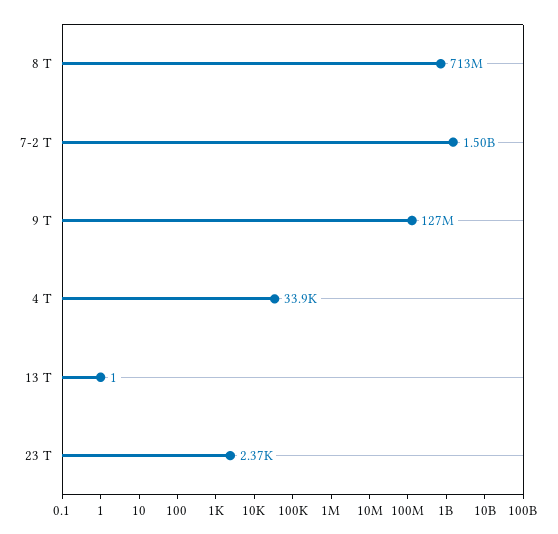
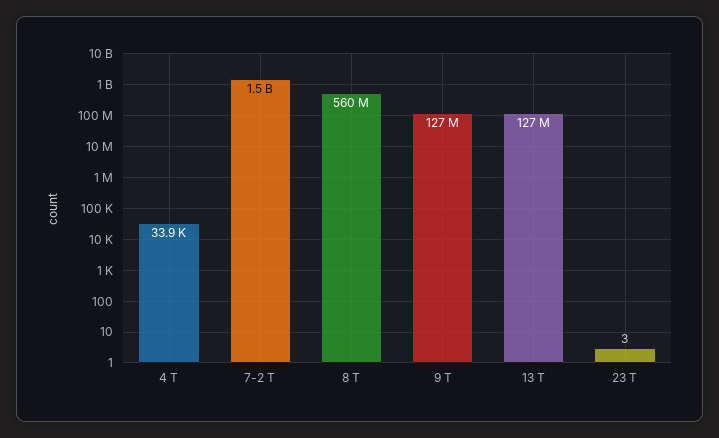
8 T: 713000000 -> 560000000
13 T: 1 -> 127000000
23 T: 2370 -> 3

